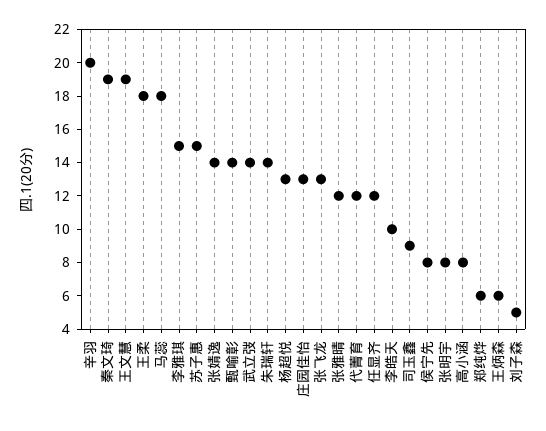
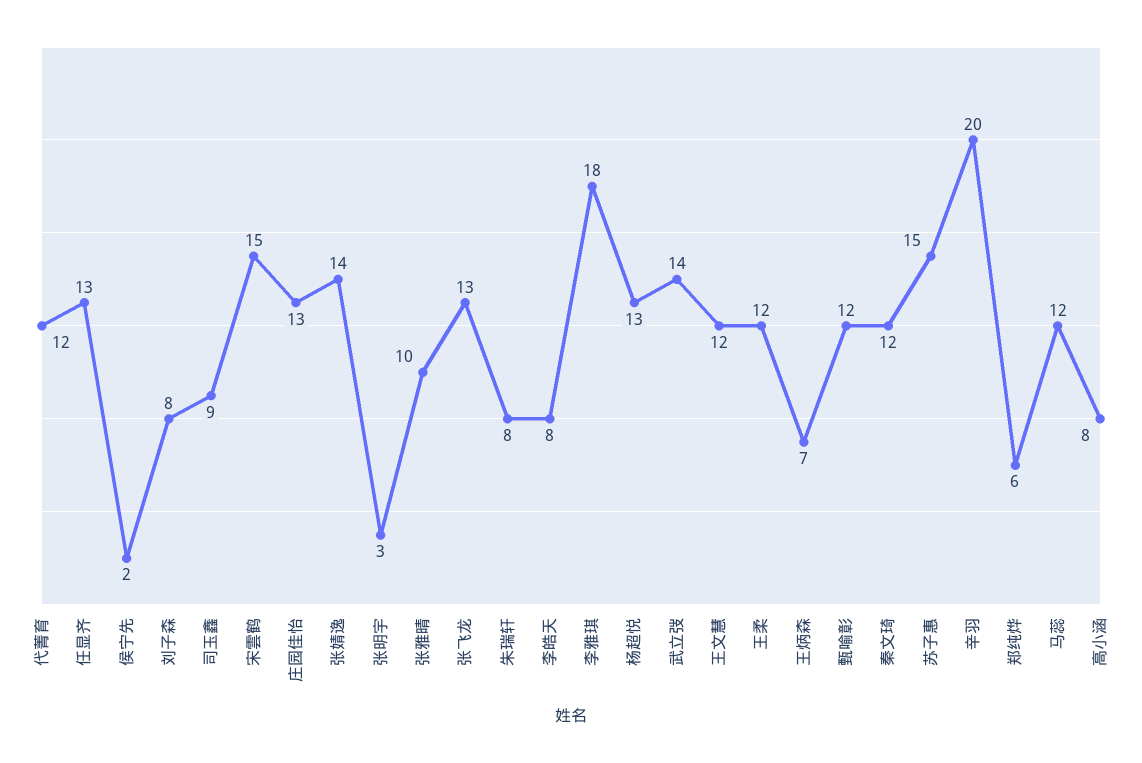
秦文琦: 19 -> 12
王文慧: 19 -> 12
王柔: 18 -> 12
马蕊: 18 -> 12
李雅琪: 15 -> 18
甄喻彰: 14 -> 12
朱瑞轩: 14 -> 8
张雅晴: 12 -> 10
任显齐: 12 -> 13
李皓天: 10 -> 8
侯宁先: 8 -> 2
张明宇: 8 -> 3
王炳森: 6 -> 7
刘子森: 5 -> 8
宋雲鹤: none -> 15

